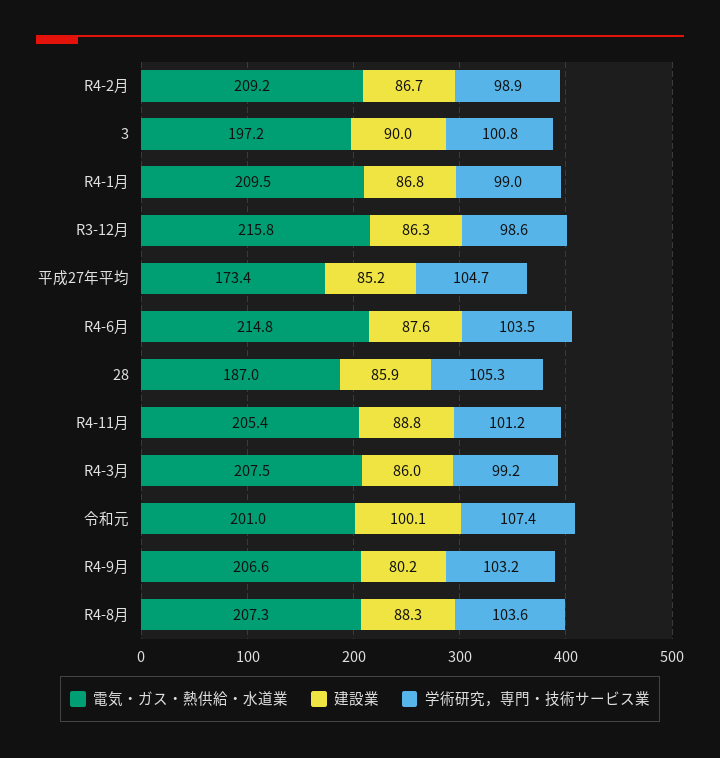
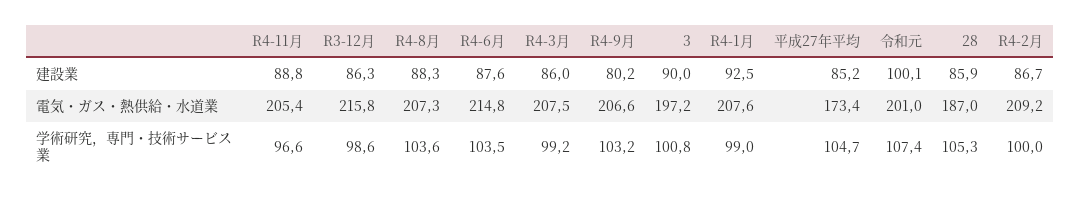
学術研究，専門・技術サービス業, R4-2月: 98.9 -> 100
電気・ガス・熱供給・水道業, R4-1月: 209.5 -> 207.6
建設業, R4-1月: 86.8 -> 92.5
学術研究，専門・技術サービス業, R4-11月: 101.2 -> 96.6

